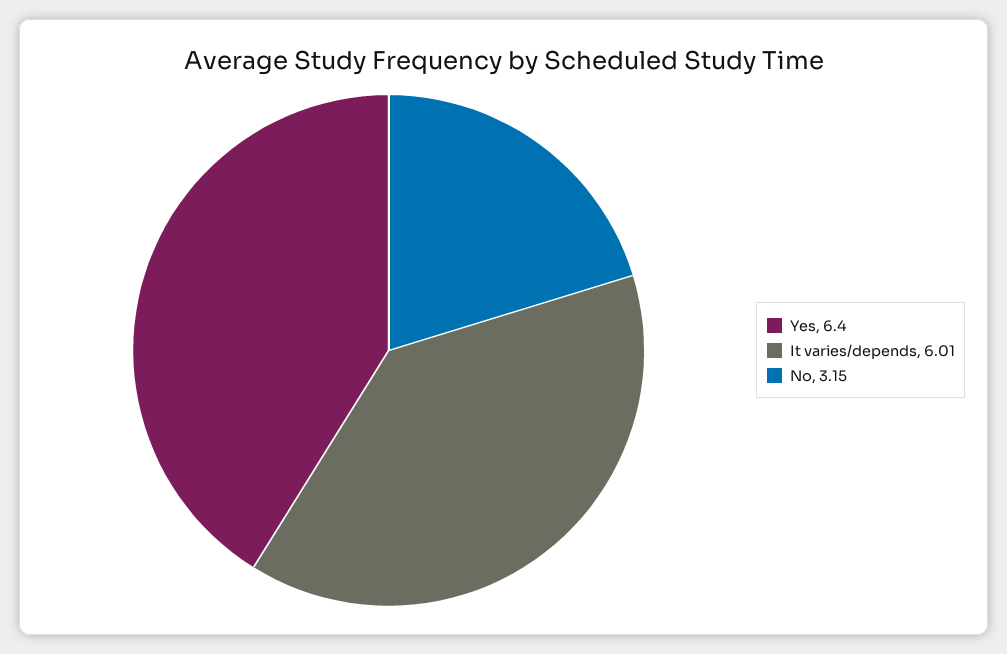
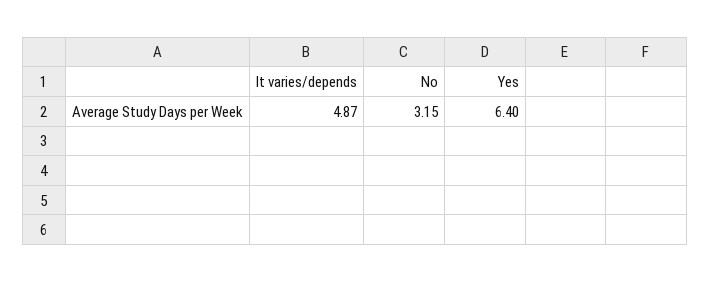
It varies/depends: 6.01 -> 4.87

